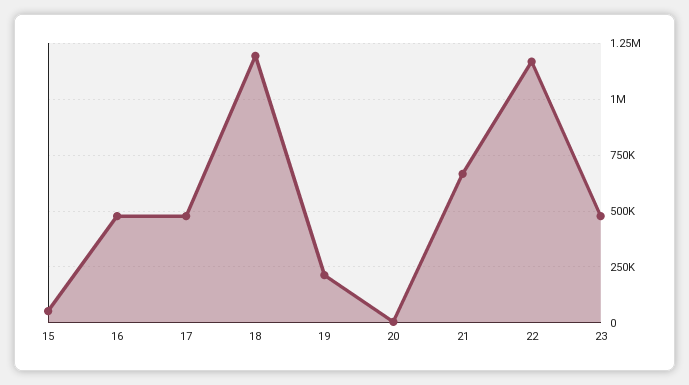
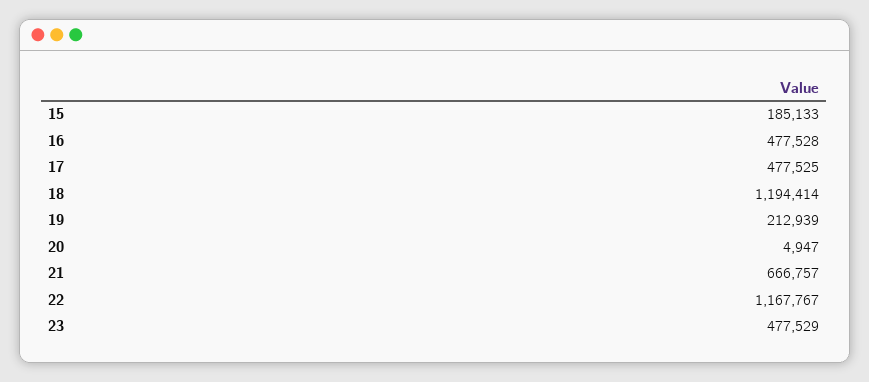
15: 50000 -> 185133

